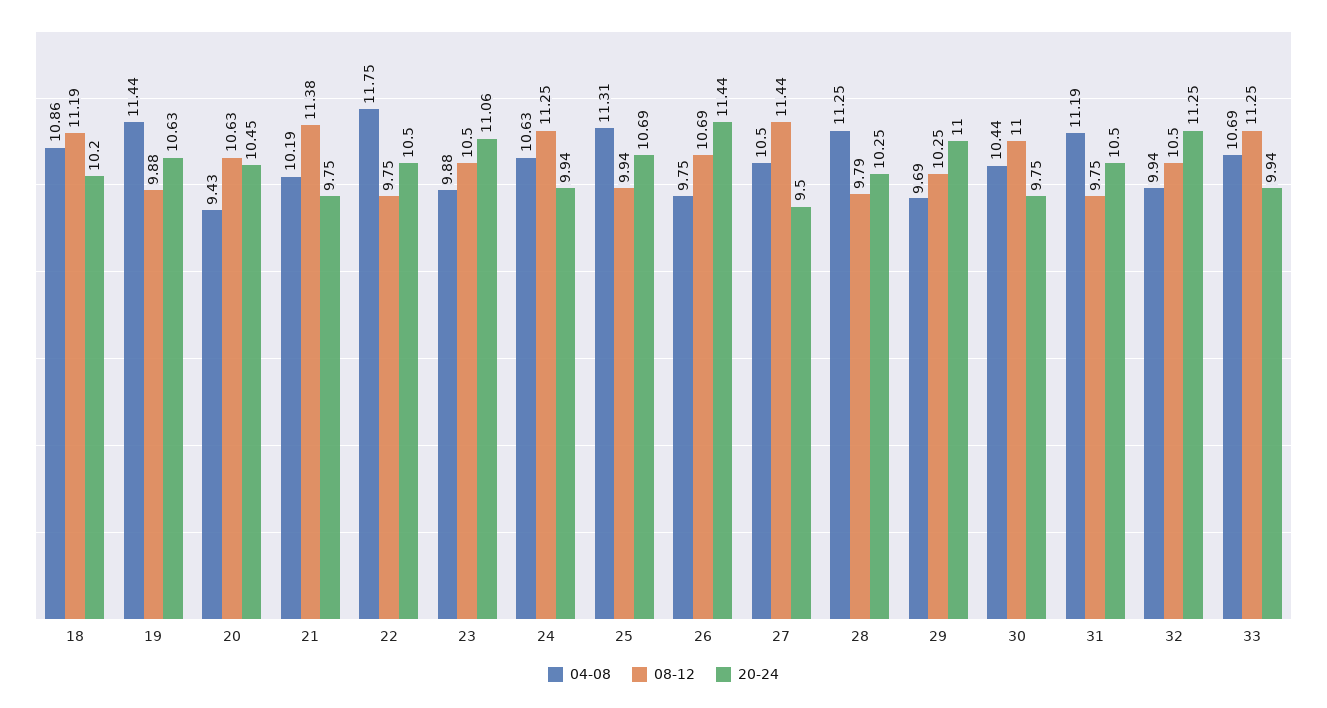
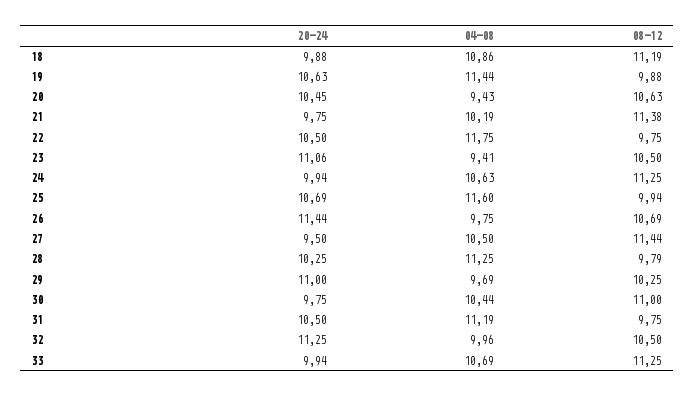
20-24, 18: 10.2 -> 9.88
04-08, 23: 9.88 -> 9.41
04-08, 25: 11.31 -> 11.6
04-08, 32: 9.94 -> 9.96

